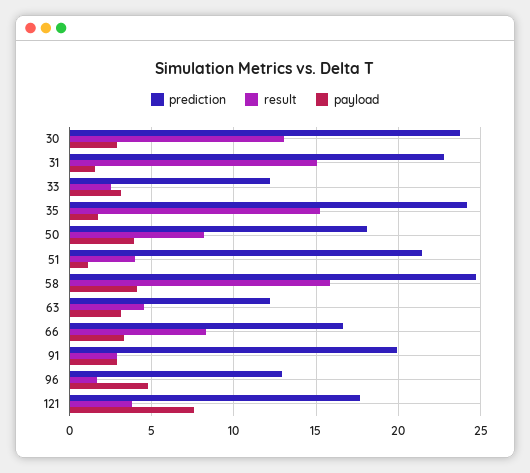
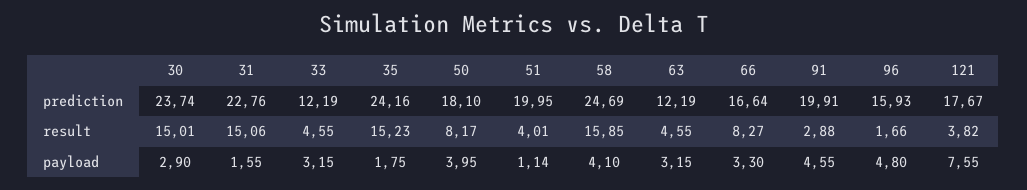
result, 30: 13 -> 15.01
result, 33: 2.5 -> 4.55
prediction, 51: 21.5 -> 19.95
payload, 91: 3 -> 4.55
prediction, 96: 13 -> 15.93

